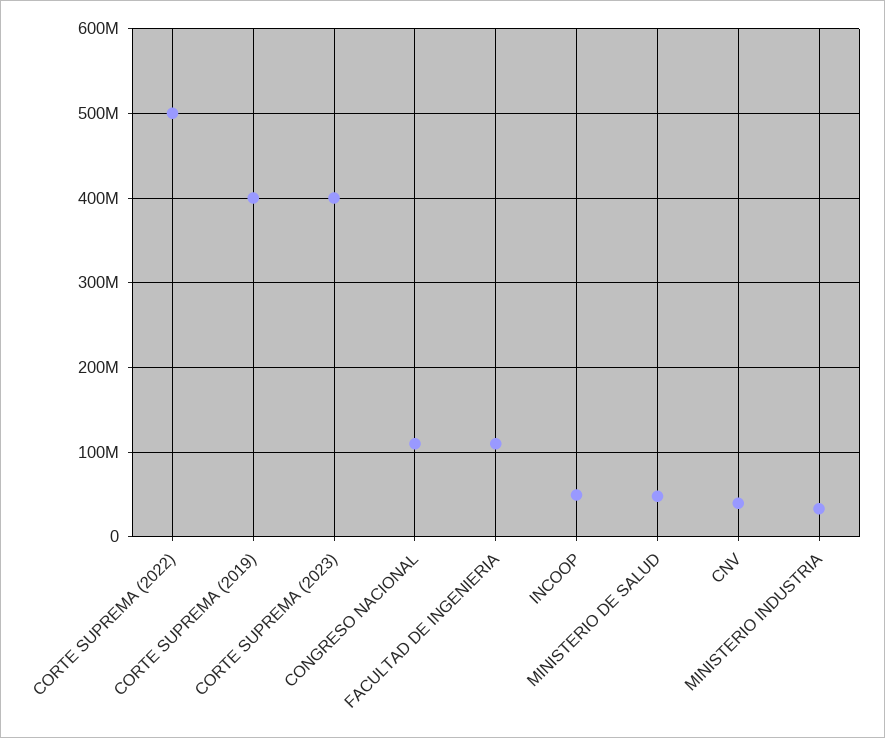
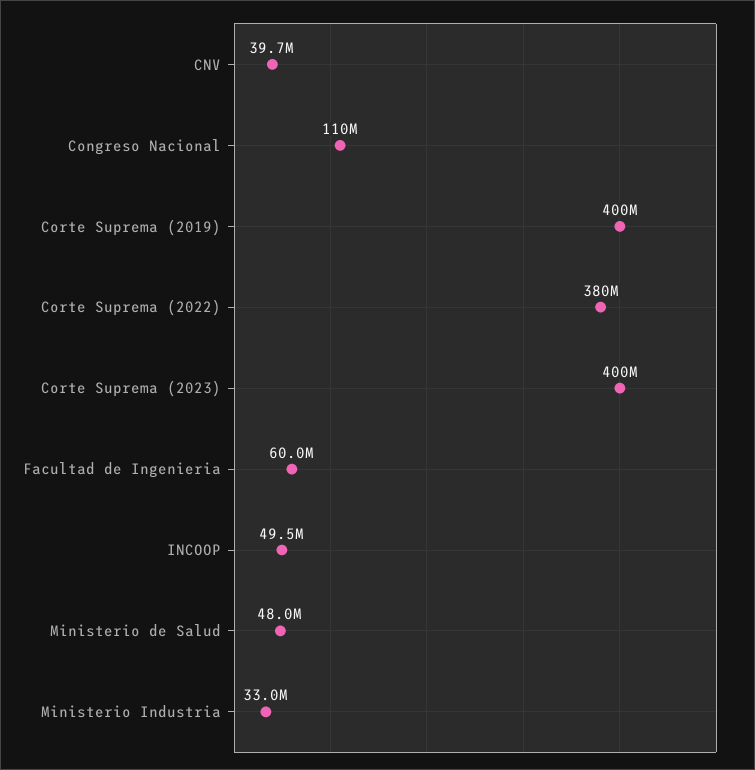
CORTE SUPREMA (2022): 500000000 -> 380000000
FACULTAD DE INGENIERIA: 110000000 -> 60000000

